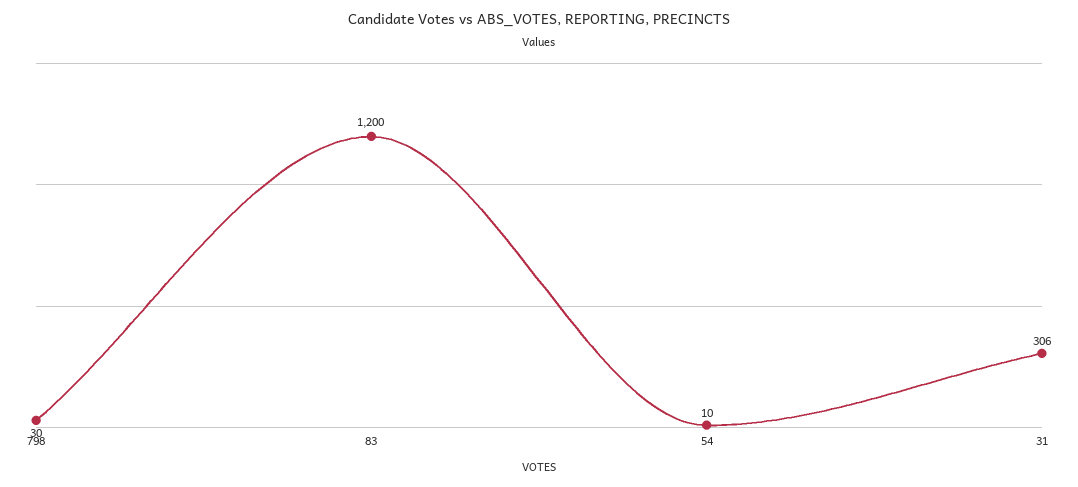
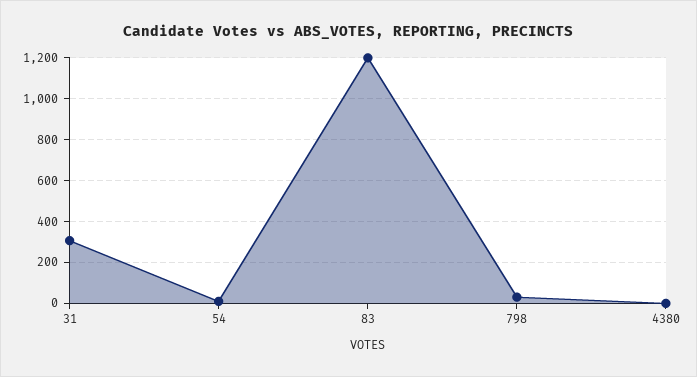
4380: none -> 0

